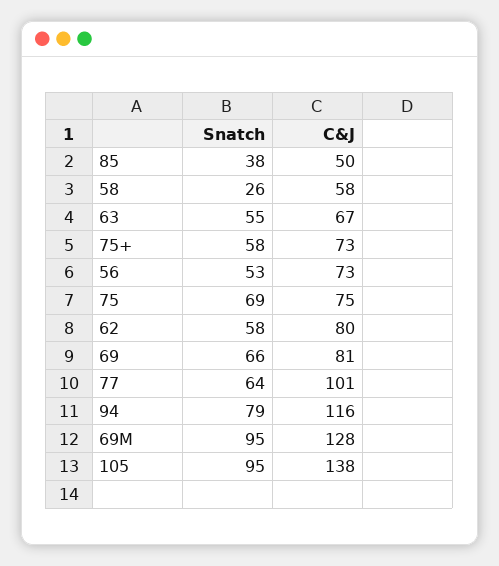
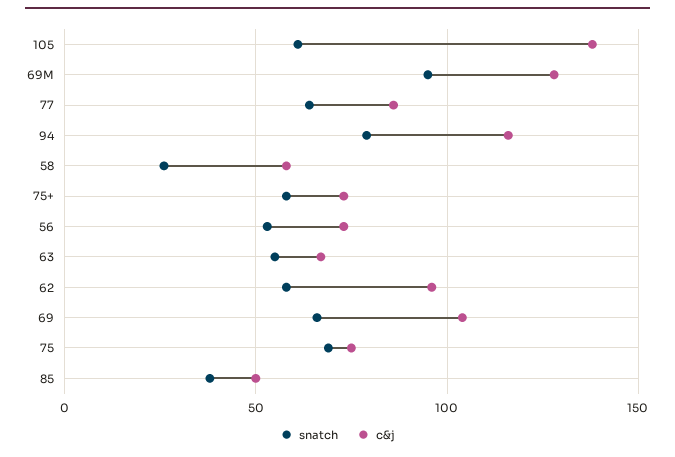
C&J, 62: 80 -> 95
C&J, 69: 81 -> 105
C&J, 77: 101 -> 85
Snatch, 105: 95 -> 60

